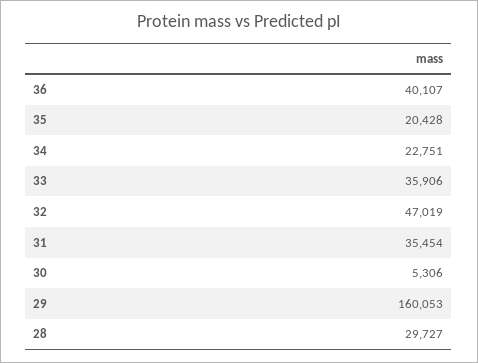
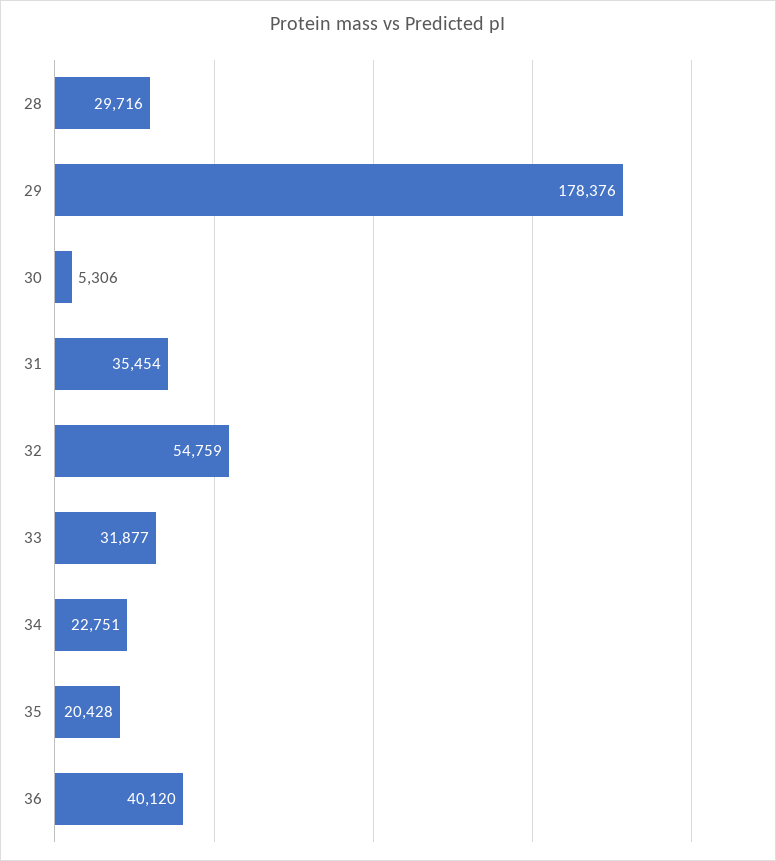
36: 40107 -> 40120
33: 35906 -> 31877
32: 47019 -> 54759
29: 160053 -> 178376
28: 29727 -> 29716

